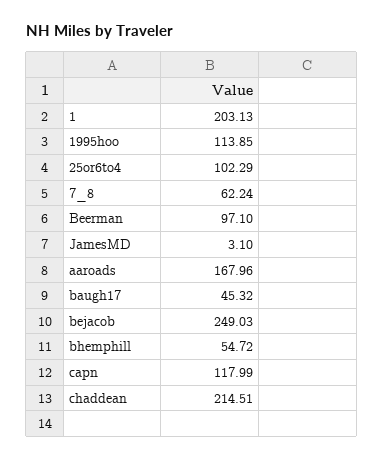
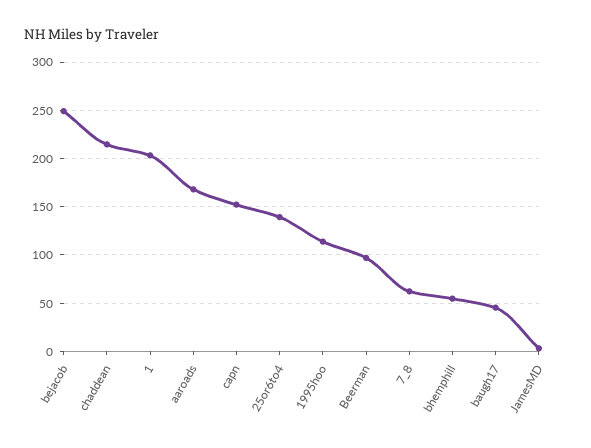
25or6to4: 102.29 -> 140
capn: 117.99 -> 150

